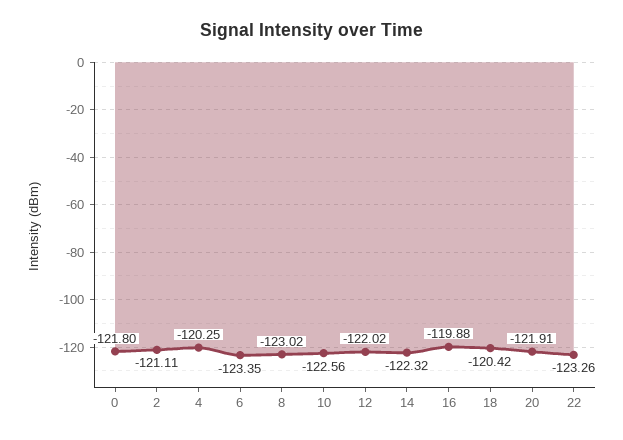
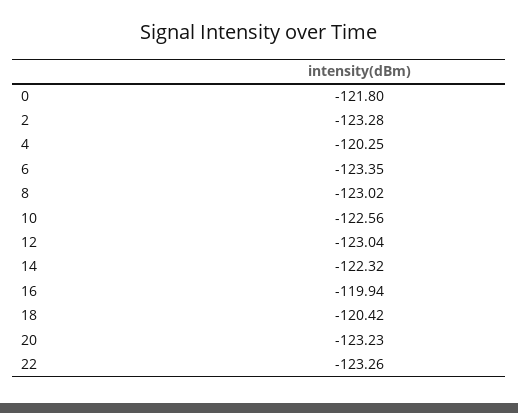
2: -121.11 -> -123.28
12: -122.02 -> -123.04
16: -119.88 -> -119.94
20: -121.91 -> -123.23

